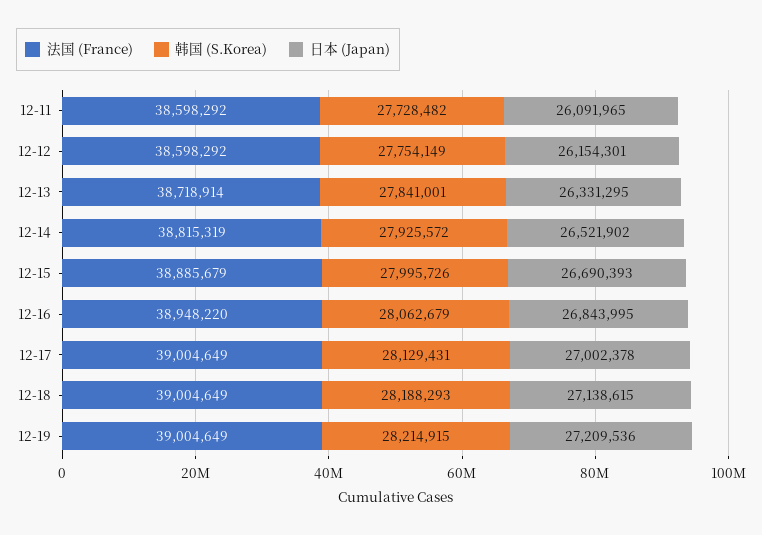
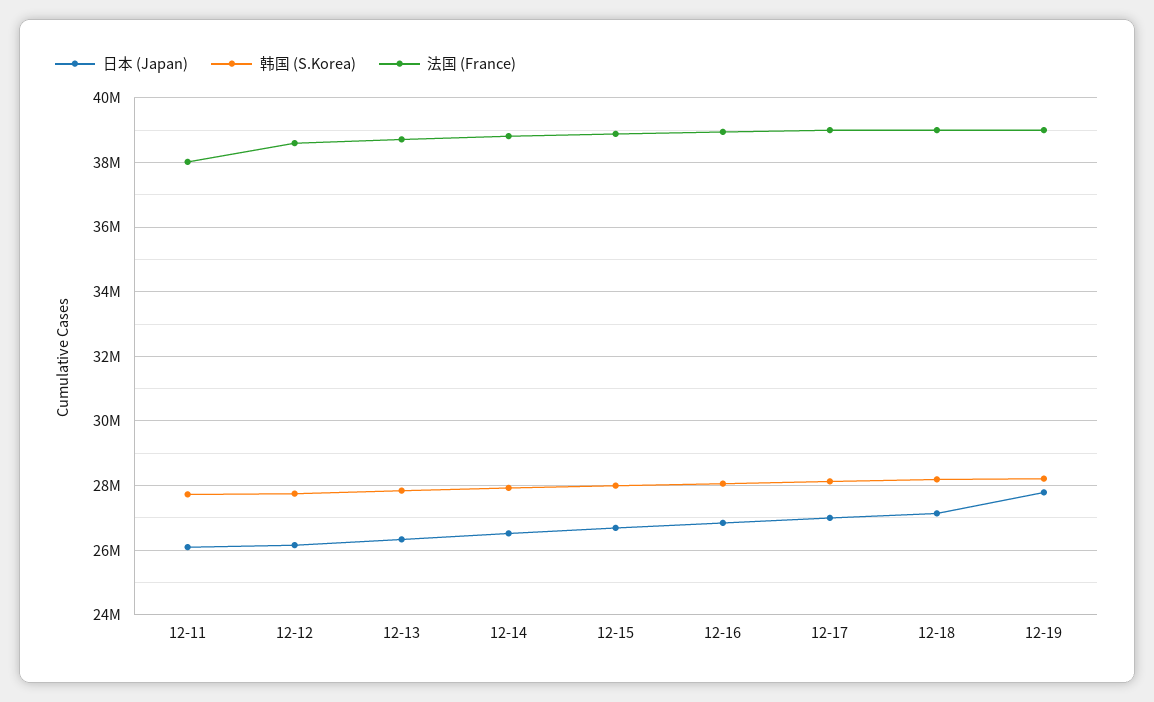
法国 (France), 12-11: 38598292 -> 38000000
日本 (Japan), 12-19: 27209536 -> 27800000

